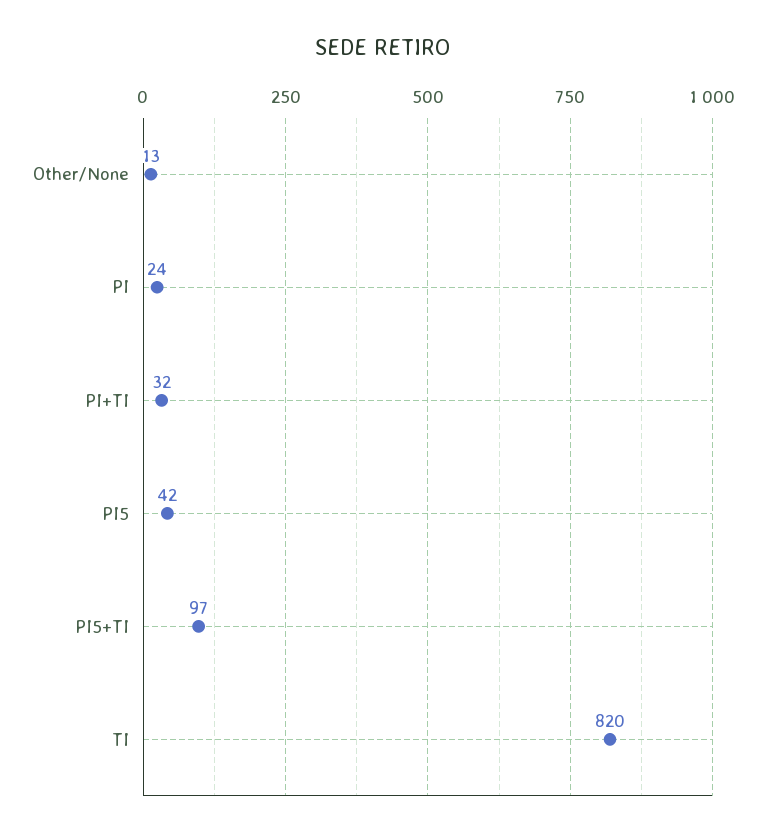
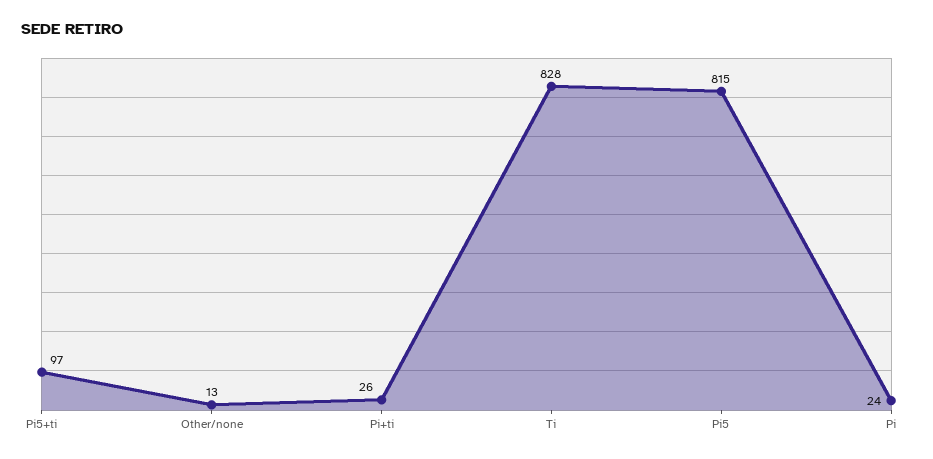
PI+TI: 32 -> 26
PI5: 42 -> 815
TI: 820 -> 828

